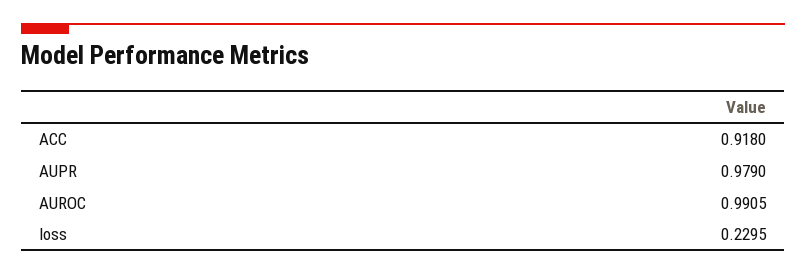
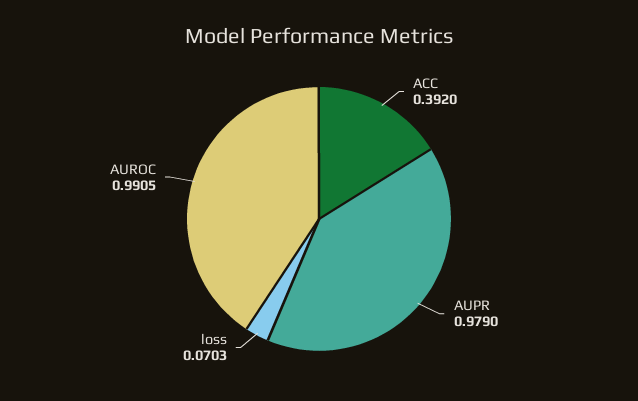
ACC: 0.918 -> 0.392
loss: 0.2295 -> 0.0703

